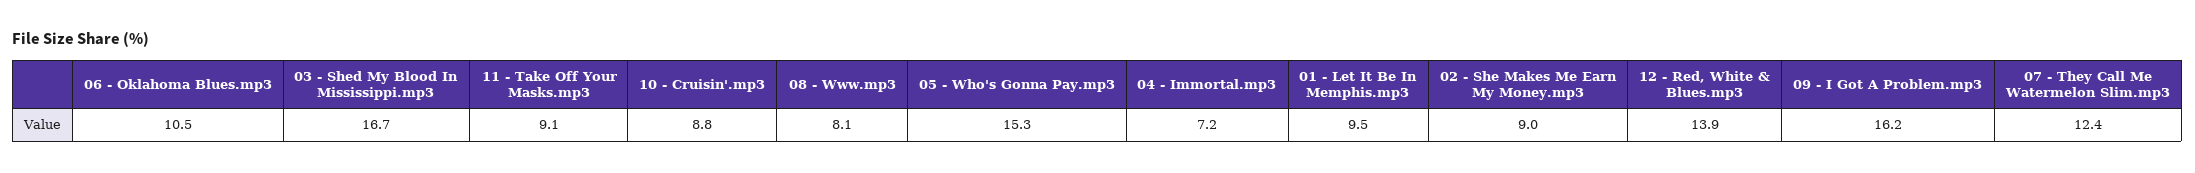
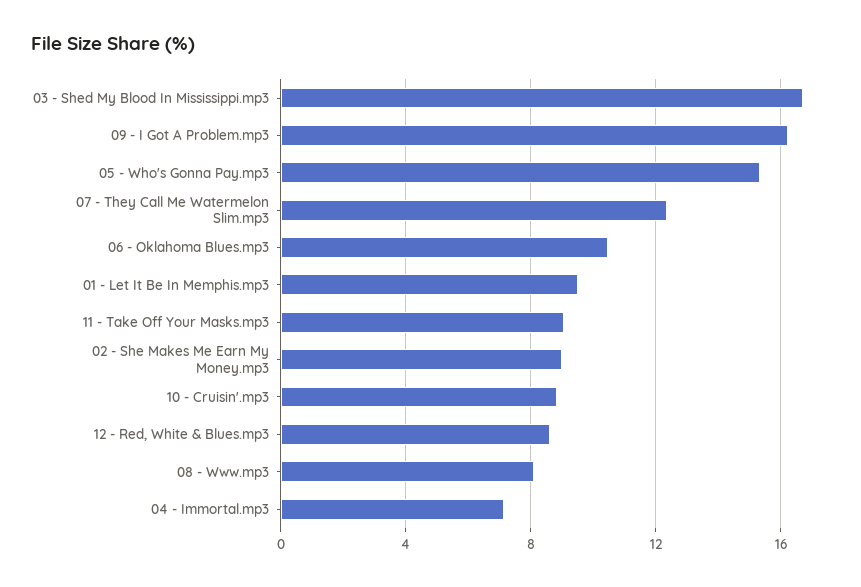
12 - Red, White & Blues.mp3: 13.9 -> 8.5

